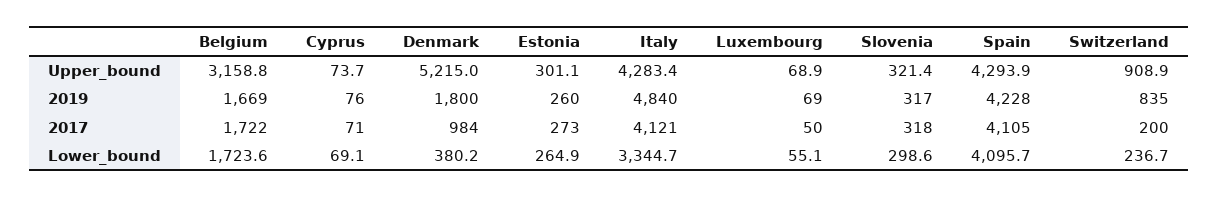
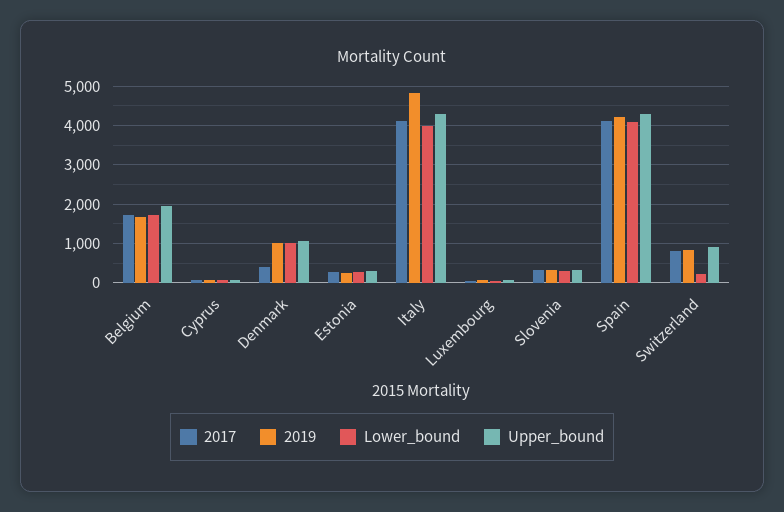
Upper_bound, Belgium: 3158.8 -> 2000
Upper_bound, Denmark: 5215 -> 1000
2019, Denmark: 1800 -> 1000
2017, Denmark: 984 -> 400
2017, Switzerland: 200 -> 800
Lower_bound, Denmark: 380.2 -> 1000
Lower_bound, Italy: 3344.7 -> 4000

